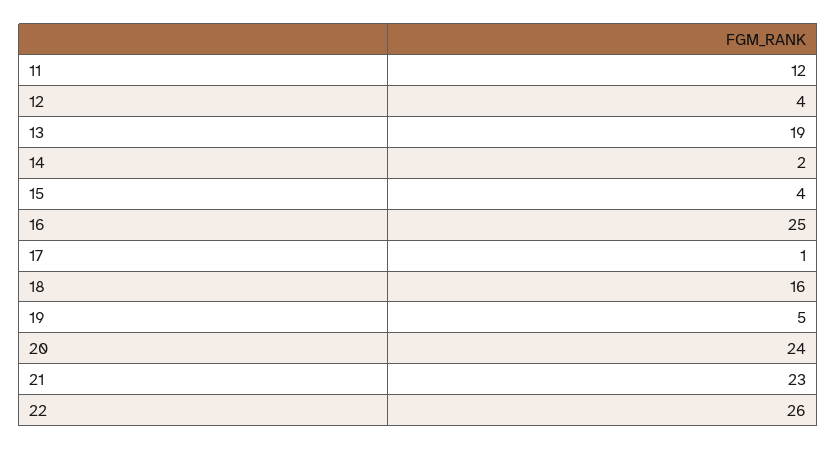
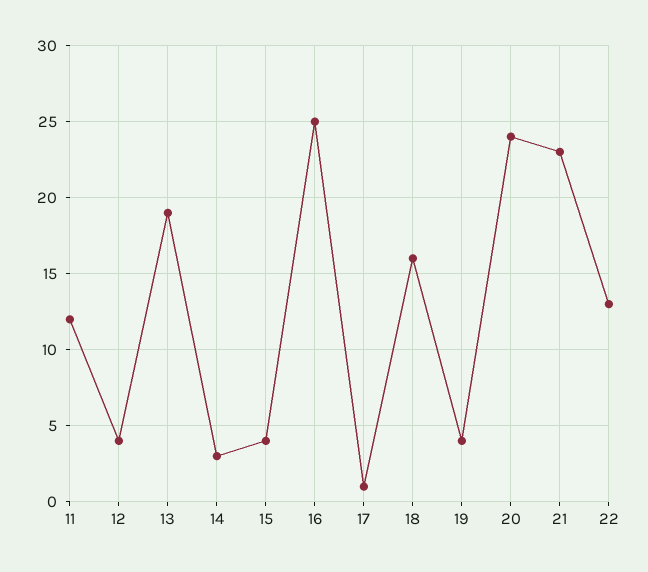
14: 2 -> 3
19: 5 -> 4
22: 26 -> 13

